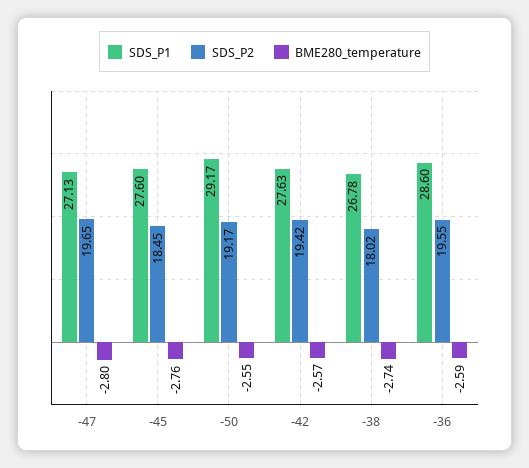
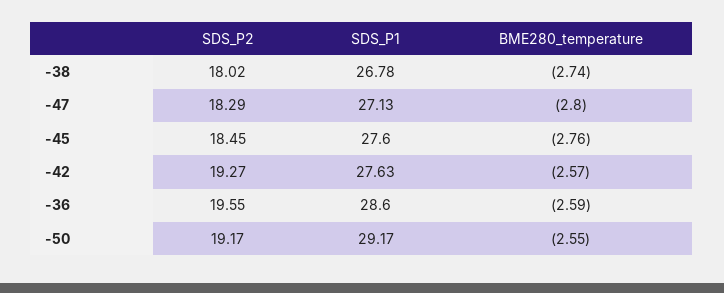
SDS_P2, -47: 19.65 -> 18.29
SDS_P2, -42: 19.42 -> 19.27

